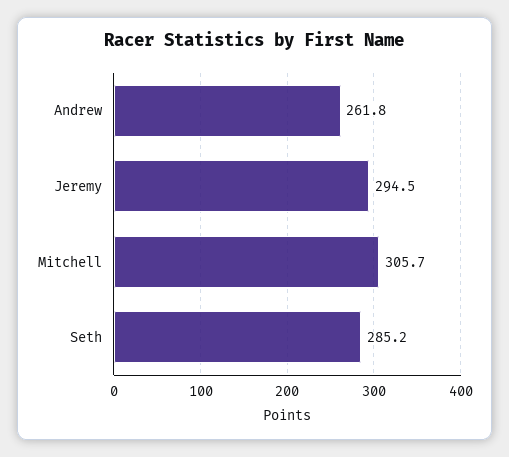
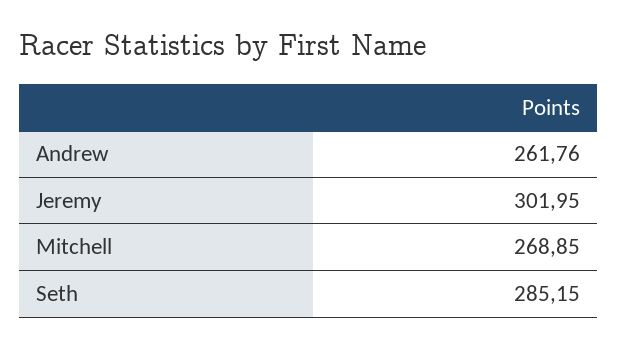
Jeremy: 294.5 -> 301.95
Mitchell: 305.7 -> 268.85

